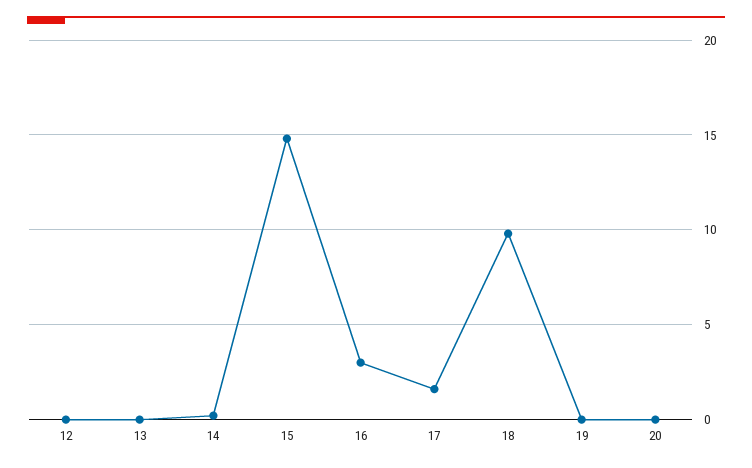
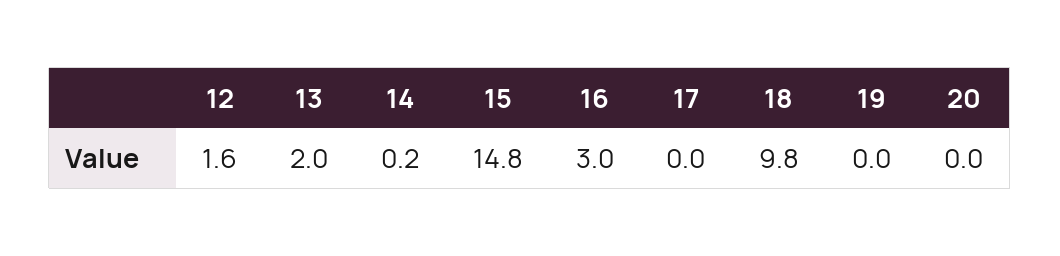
12: 0 -> 1.6
13: 0 -> 2
17: 1.5 -> 0

